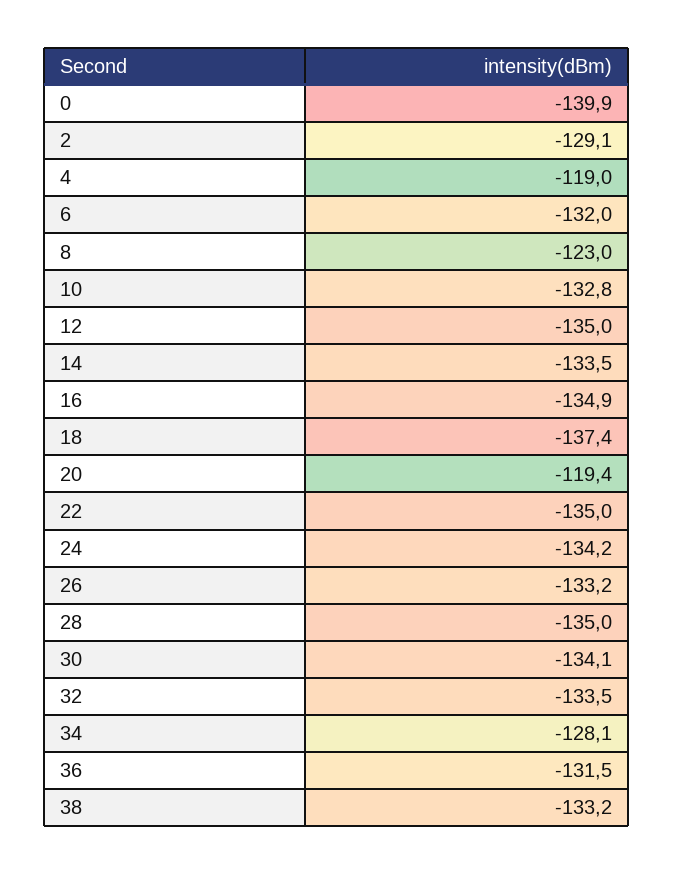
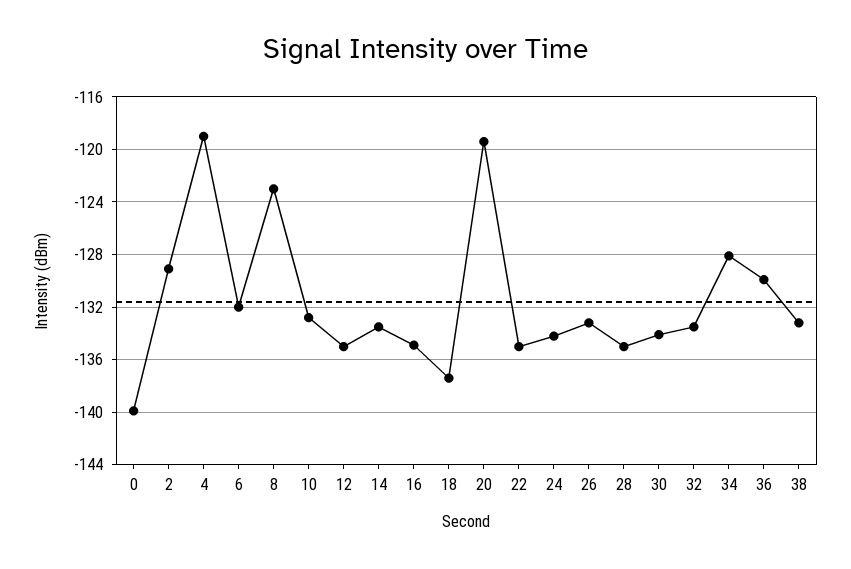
36: -131.5 -> -130

